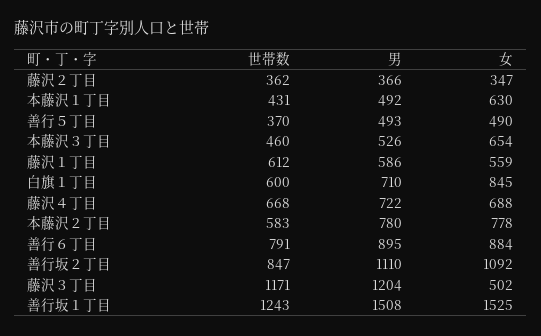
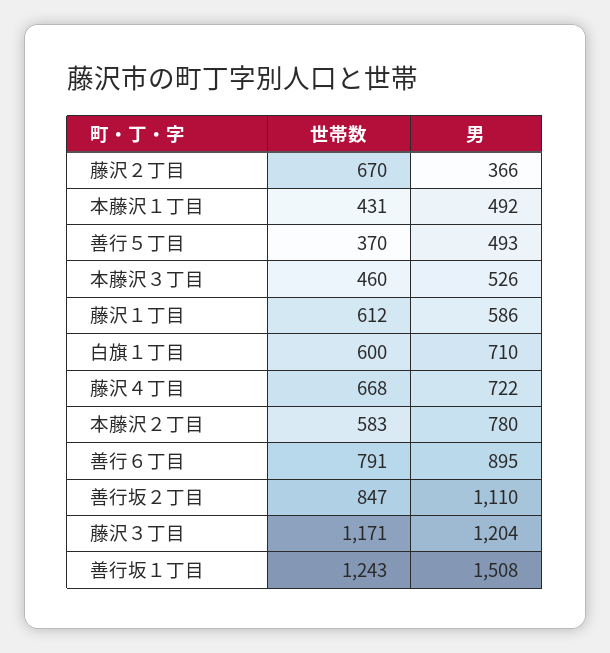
世帯数, 藤沢２丁目: 362 -> 670
女, 藤沢２丁目: 347 -> none
女, 本藤沢１丁目: 630 -> none
女, 善行５丁目: 490 -> none
女, 本藤沢３丁目: 654 -> none
女, 藤沢１丁目: 559 -> none
女, 白旗１丁目: 845 -> none
女, 藤沢４丁目: 688 -> none
女, 本藤沢２丁目: 778 -> none
女, 善行６丁目: 884 -> none
女, 善行坂２丁目: 1092 -> none
女, 藤沢３丁目: 502 -> none
女, 善行坂１丁目: 1525 -> none

